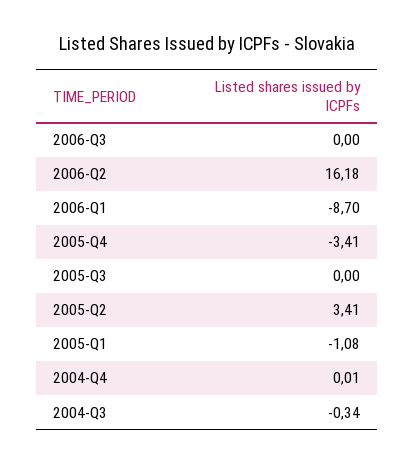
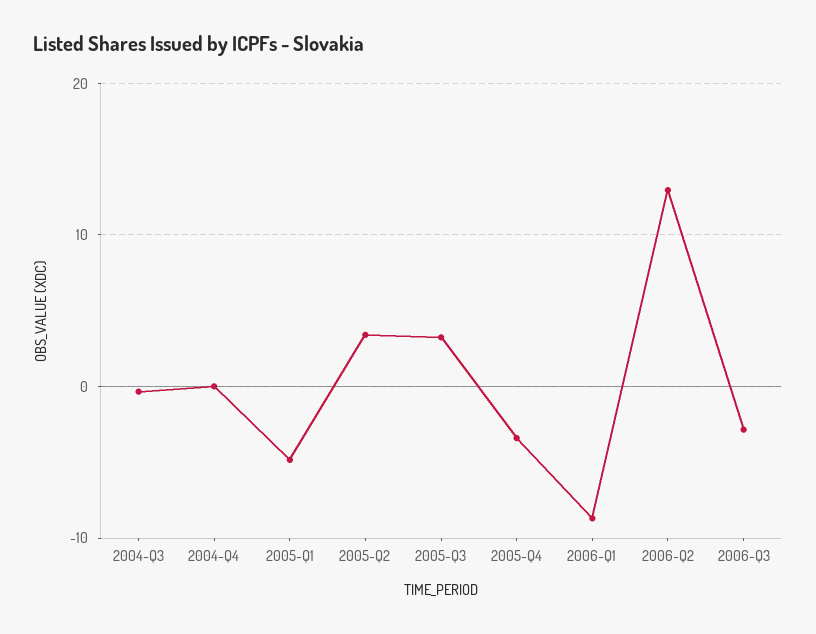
2006-Q3: 0 -> -3
2006-Q2: 16.18 -> 13
2005-Q3: 0 -> 3
2005-Q1: -1.08 -> -5

